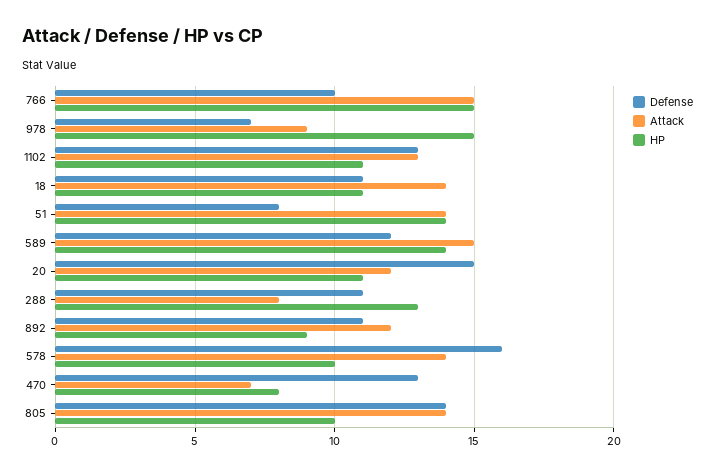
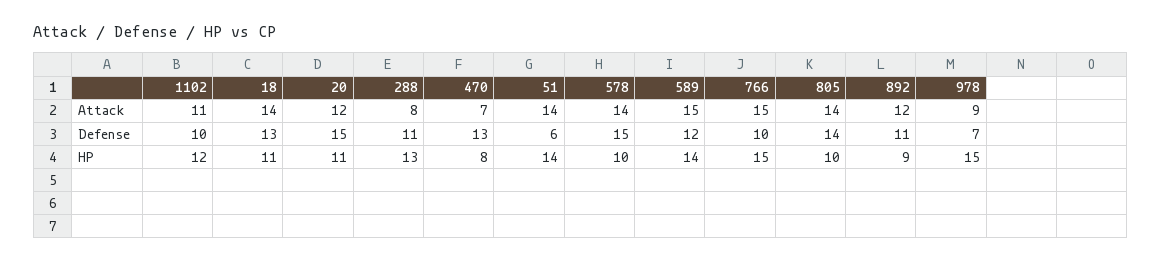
Defense, 1102: 13 -> 10
Attack, 1102: 13 -> 11
HP, 1102: 11 -> 12
Defense, 18: 11 -> 13
Defense, 51: 8 -> 6
Defense, 578: 16 -> 15

